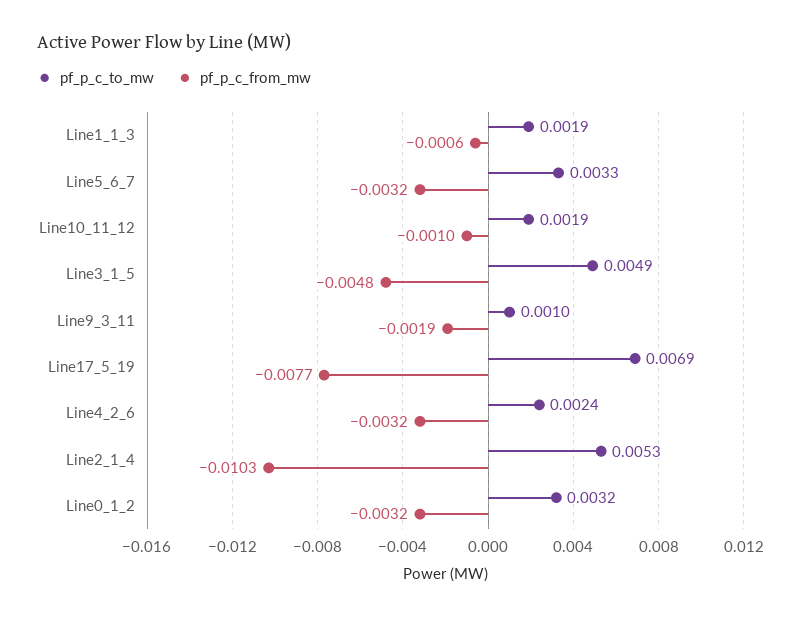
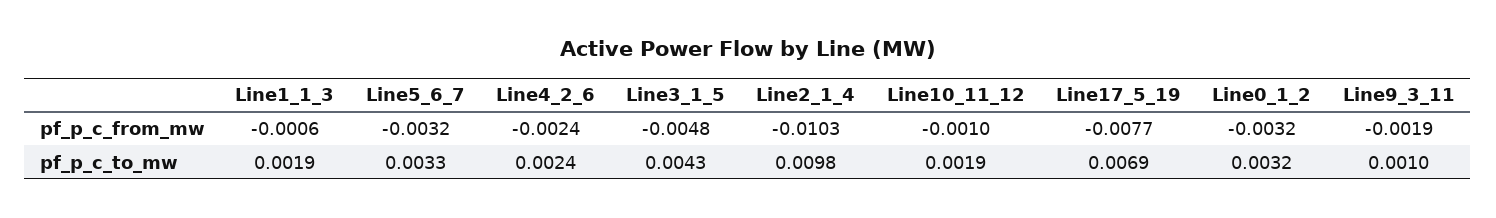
pf_p_c_to_mw, Line3_1_5: 0.0049 -> 0.0043
pf_p_c_from_mw, Line4_2_6: -0.0032 -> -0.0024
pf_p_c_to_mw, Line2_1_4: 0.0053 -> 0.0098

